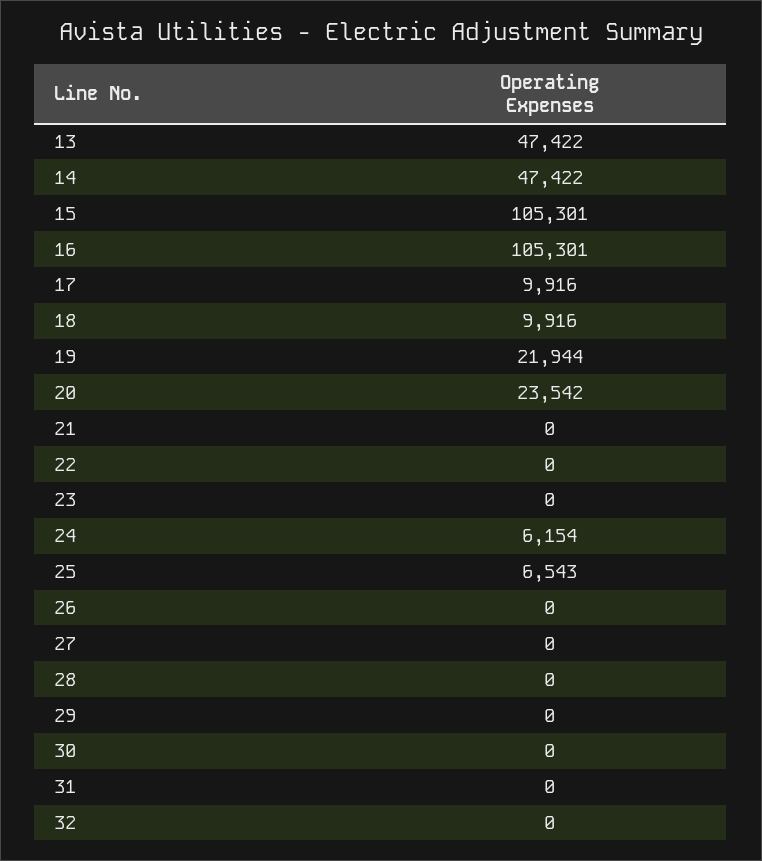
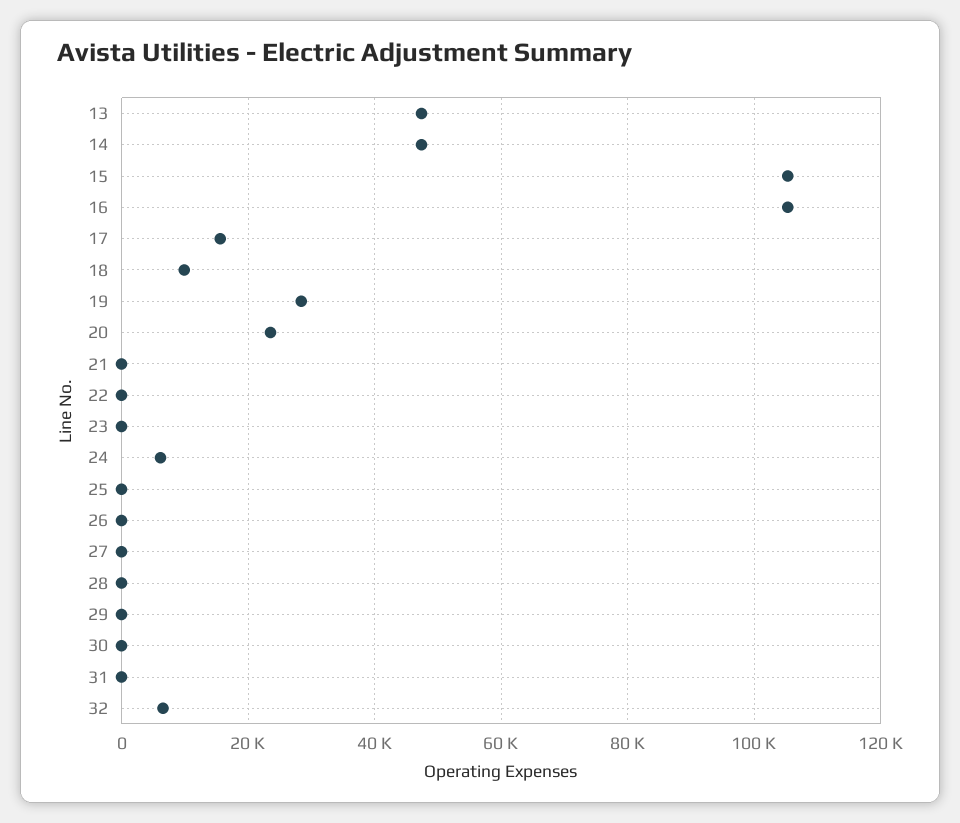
17: 9916 -> 16000
19: 21944 -> 28000
25: 6543 -> 0
32: 0 -> 6000

